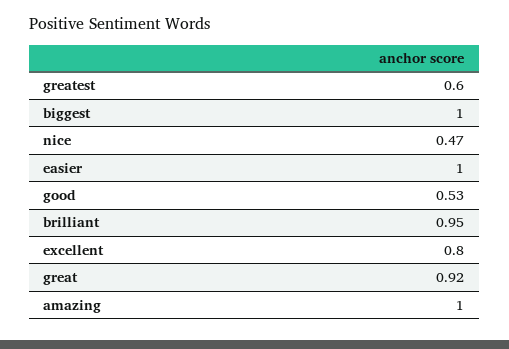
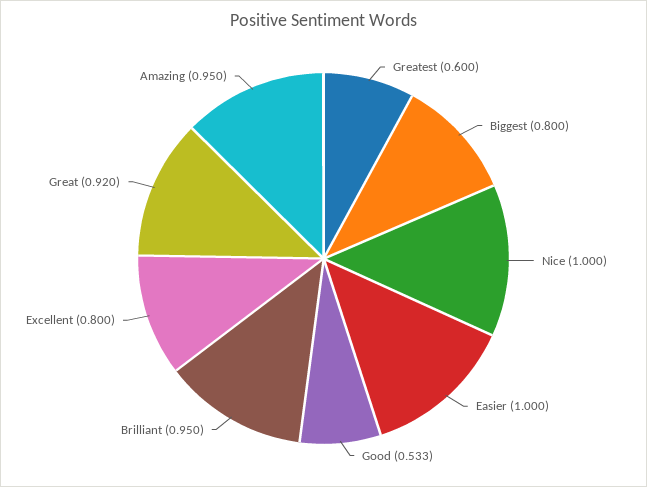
biggest: 1 -> 0.8
nice: 0.47 -> 1
amazing: 1 -> 0.95

